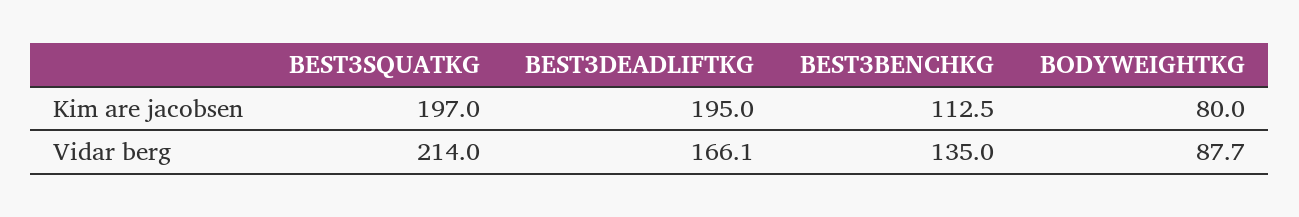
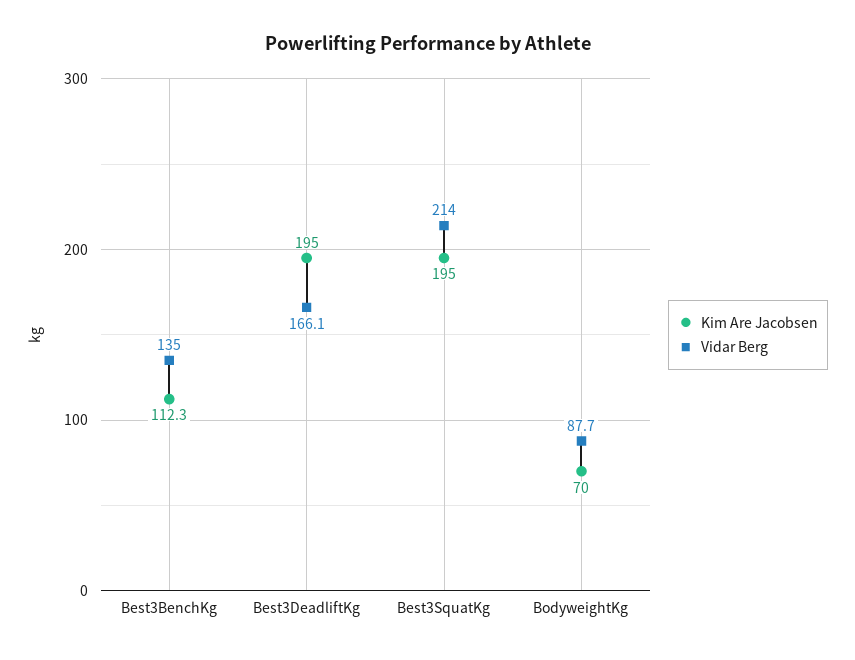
Kim are jacobsen, BEST3SQUATKG: 197 -> 195
Kim are jacobsen, BEST3BENCHKG: 112.5 -> 112.3
Kim are jacobsen, BODYWEIGHTKG: 80 -> 70

